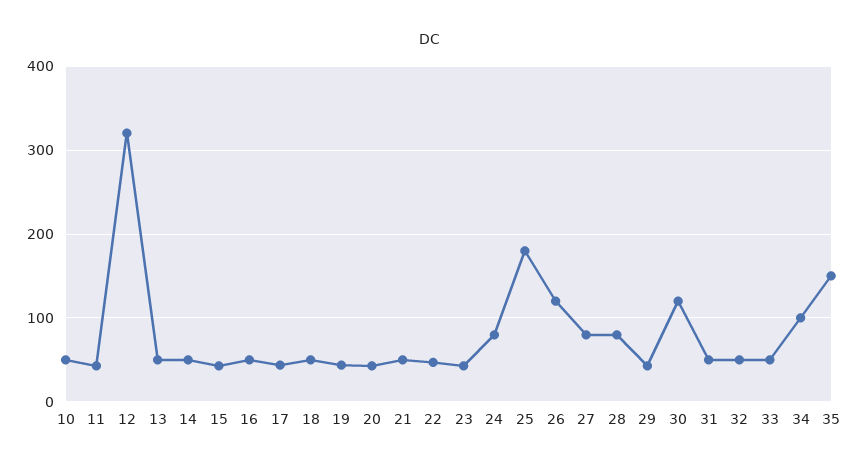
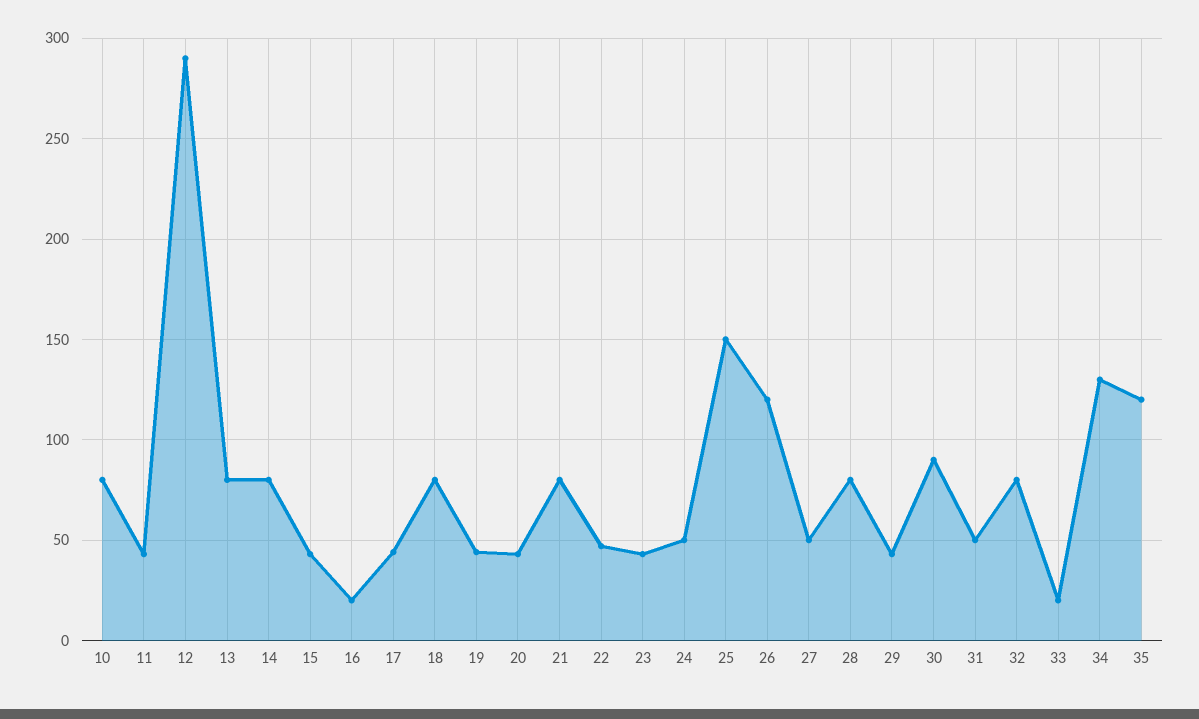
10: 50 -> 80
12: 320 -> 290
13: 50 -> 80
14: 50 -> 80
16: 50 -> 20
18: 50 -> 80
21: 50 -> 80
24: 80 -> 50
25: 180 -> 150
27: 80 -> 50
30: 120 -> 90
32: 50 -> 80
33: 50 -> 20
34: 100 -> 130
35: 150 -> 120

